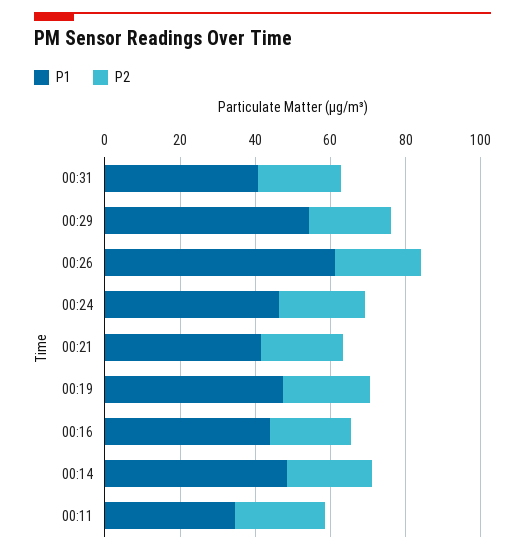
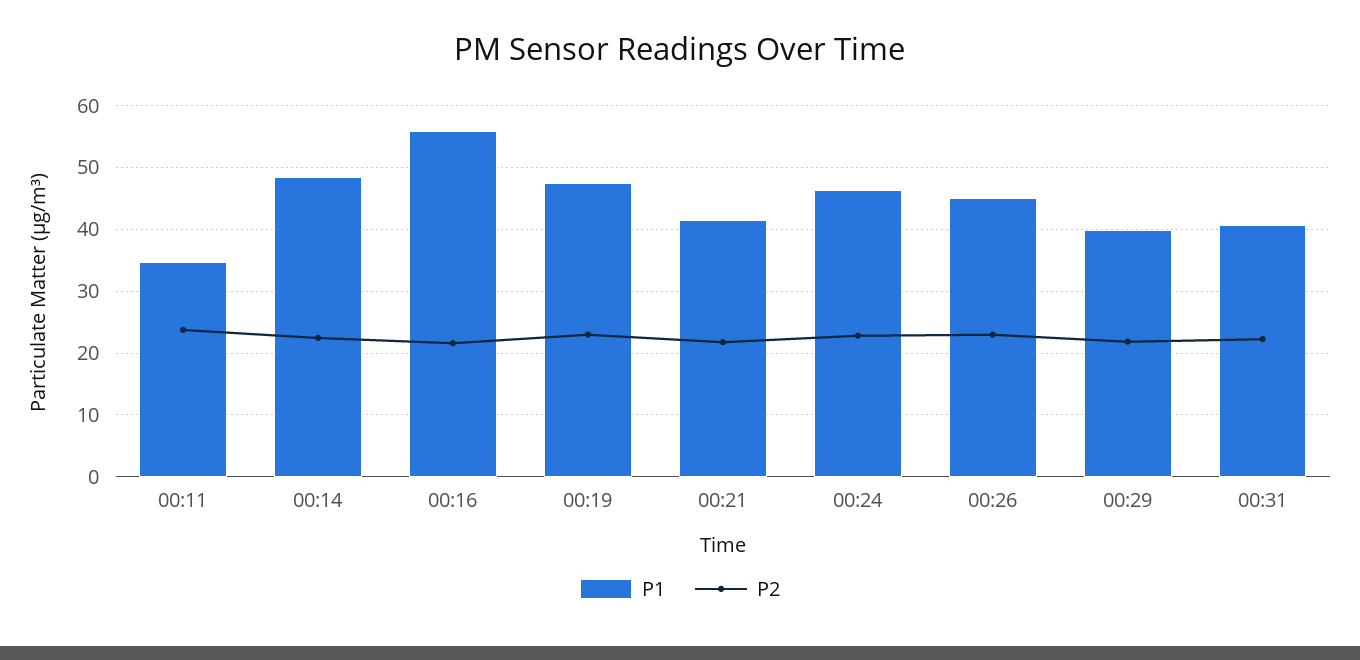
P1, 00:29: 55 -> 40
P1, 00:26: 60 -> 45
P1, 00:16: 45 -> 56

